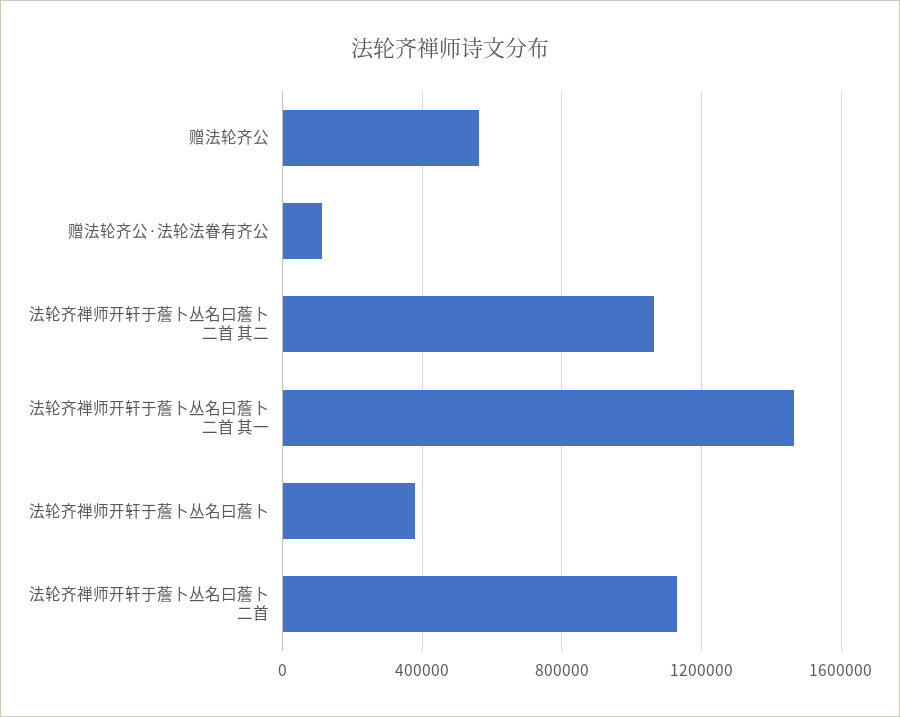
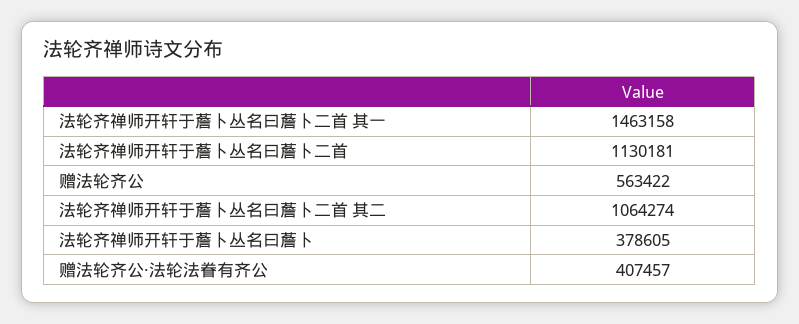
赠法轮齐公·法轮法眷有齐公: 100000 -> 407457

